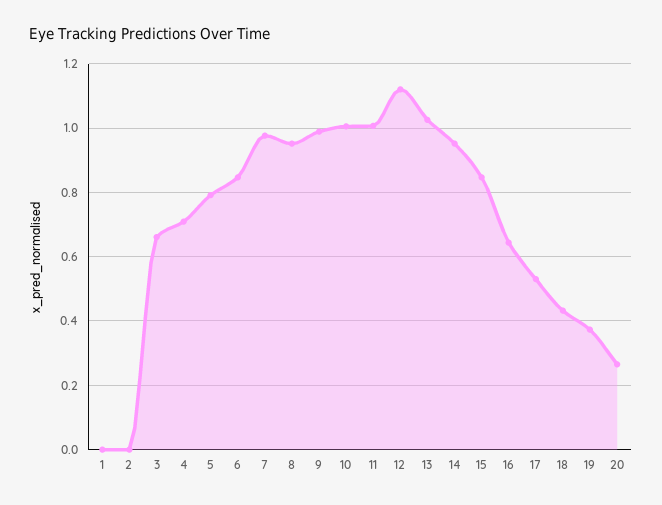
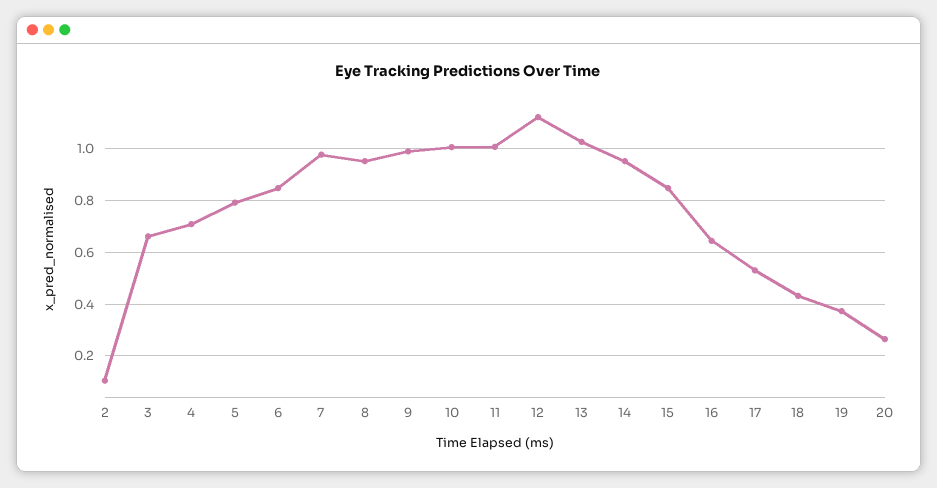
1: 0 -> none
2: 0 -> 0.1

